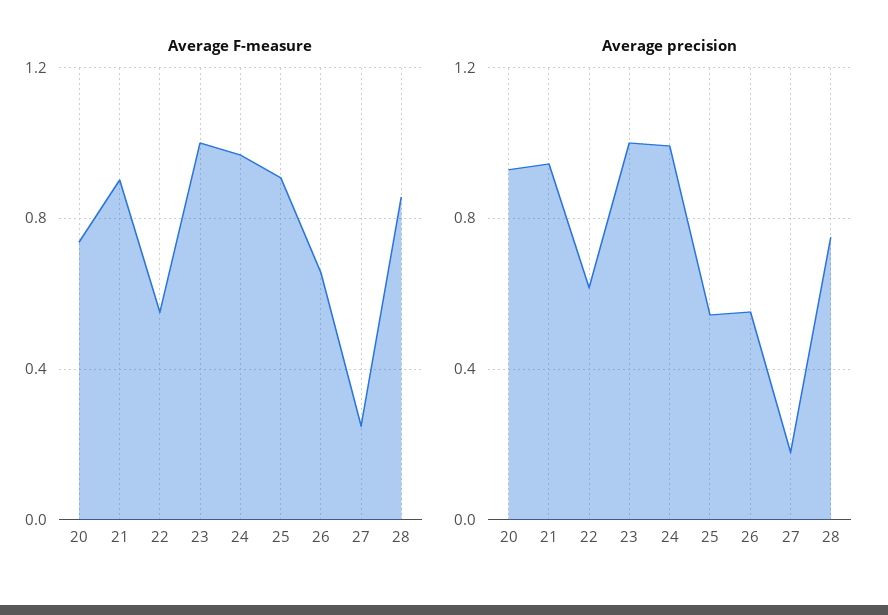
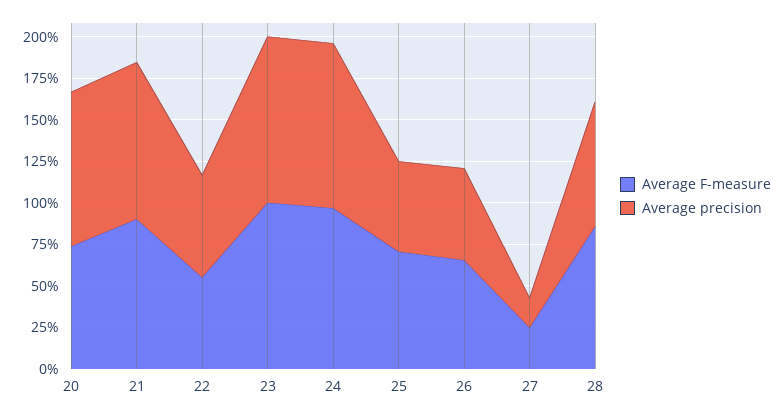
Average F-measure, 25: 0.9 -> 0.7

